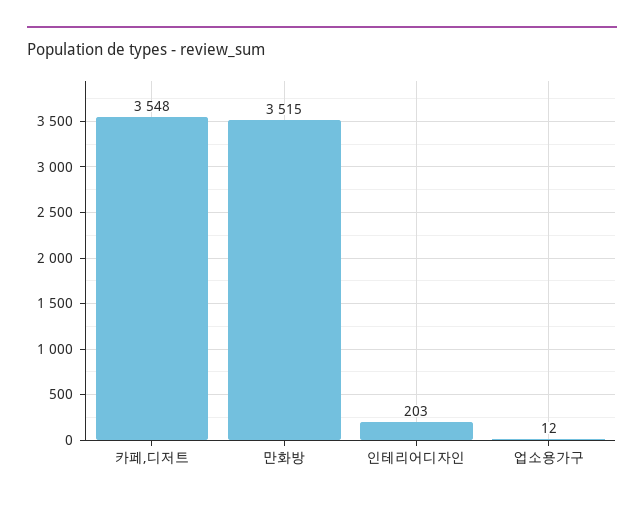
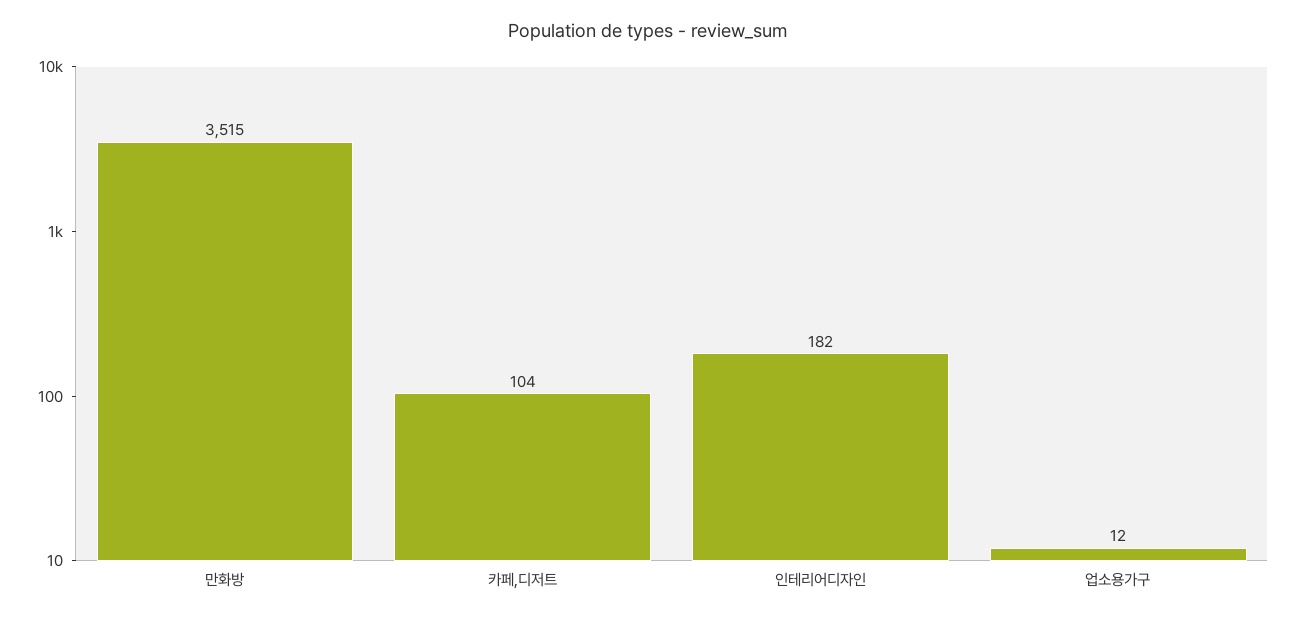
카페,디저트: 3548 -> 104
인테리어디자인: 203 -> 182

